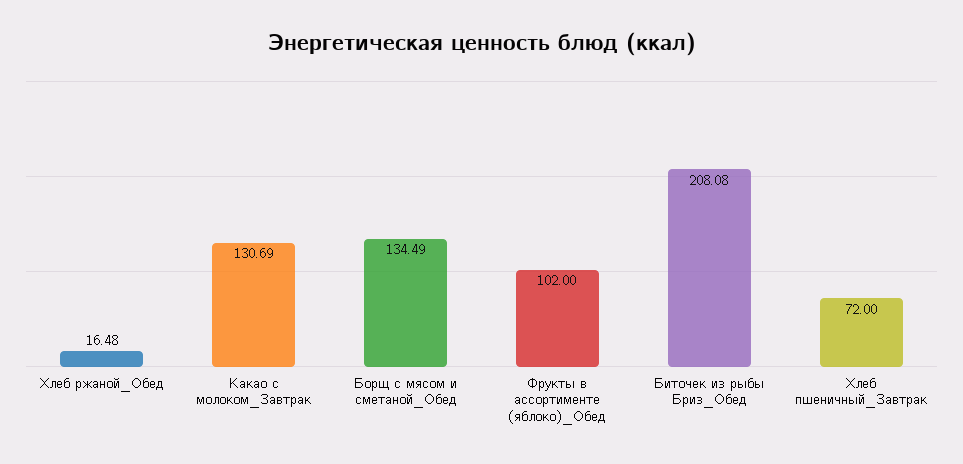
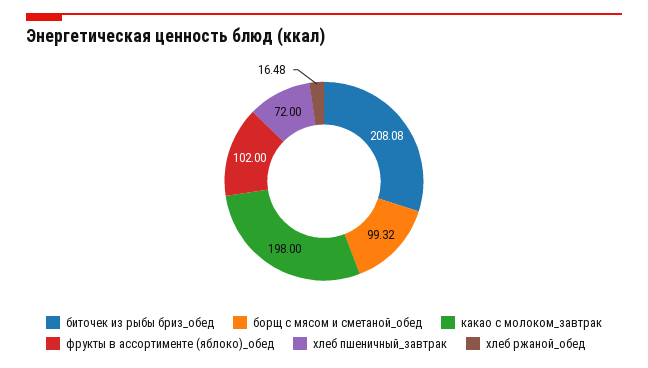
Какао с молоком_Завтрак: 130.69 -> 198
Борщ с мясом и сметаной_Обед: 134.49 -> 99.32

